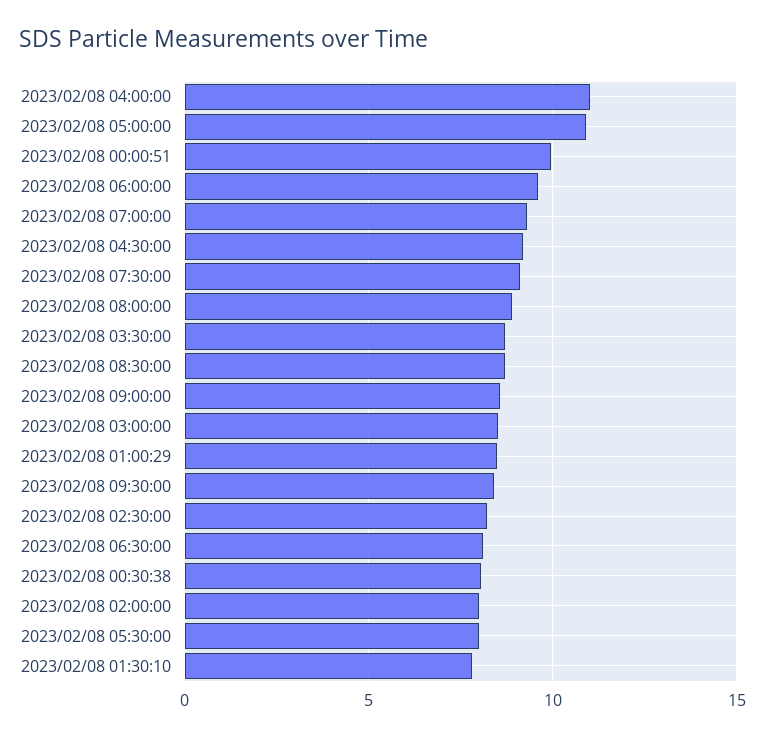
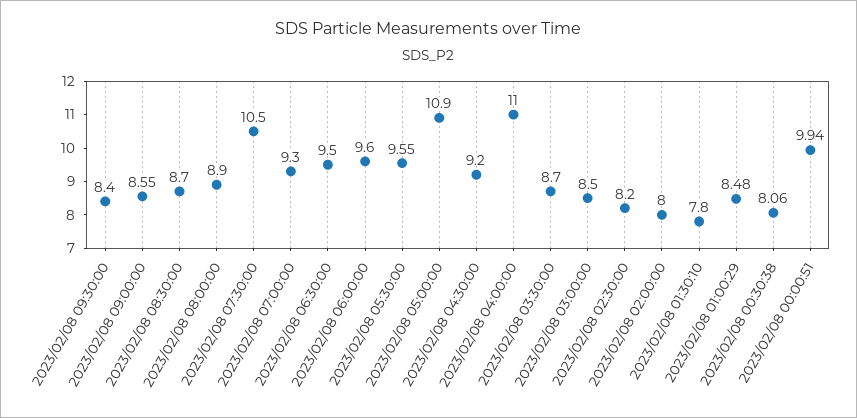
2023/02/08 07:30:00: 9 -> 10.5
2023/02/08 06:30:00: 8 -> 9.5
2023/02/08 05:30:00: 8 -> 9.55

